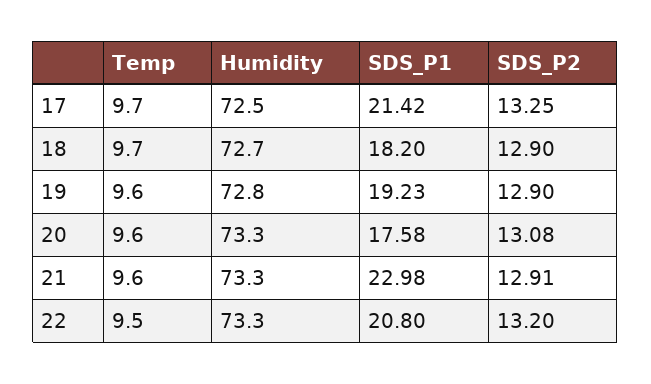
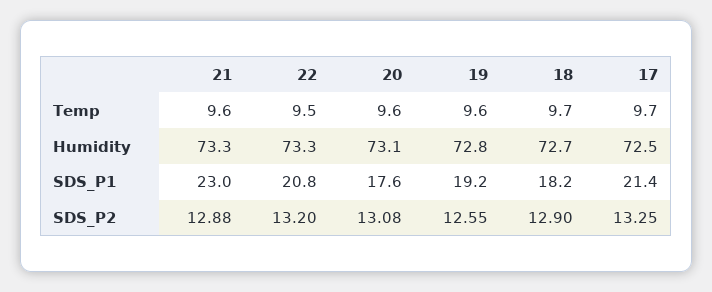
SDS_P2, 19: 12.9 -> 12.55
Humidity, 20: 73.3 -> 73.1
SDS_P2, 21: 12.91 -> 12.88

